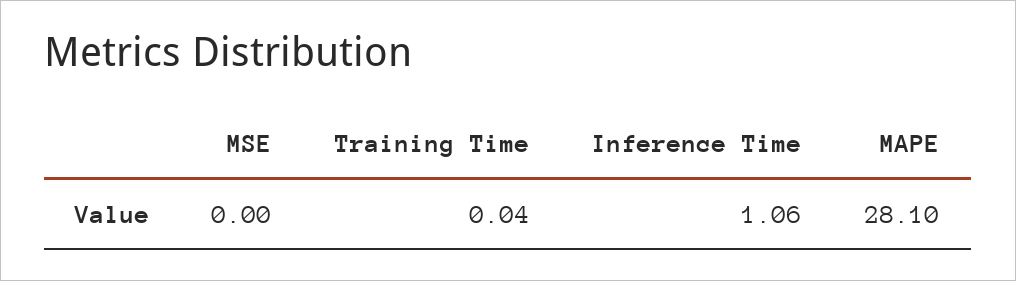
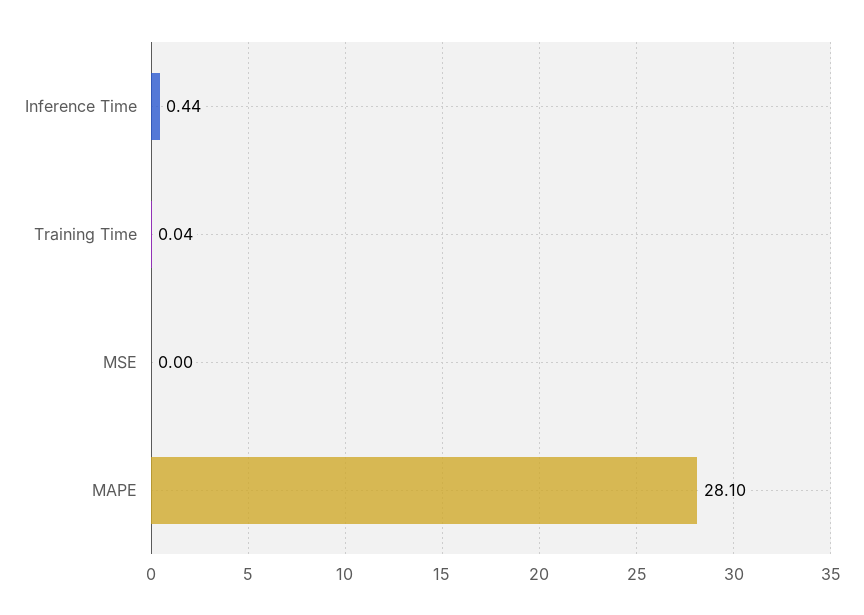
Inference Time: 1.06 -> 0.44

